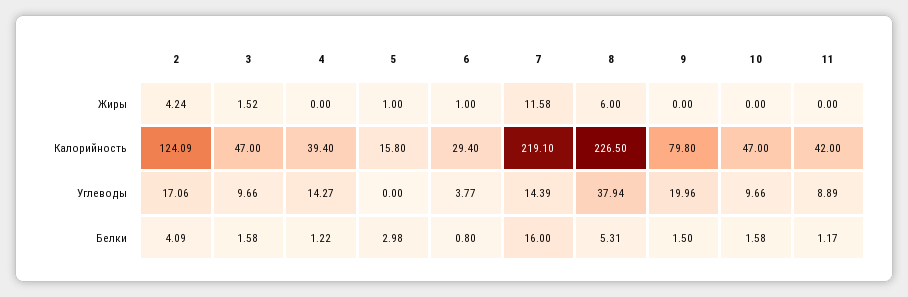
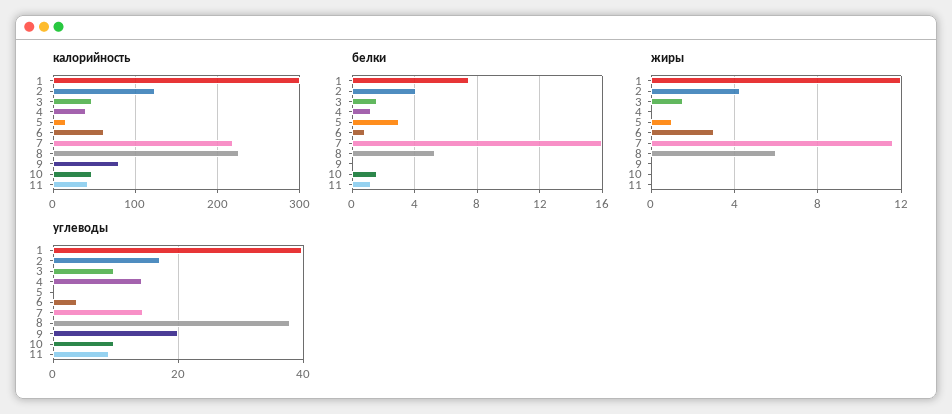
Жиры, 6: 1 -> 3
Калорийность, 6: 29.4 -> 60
Белки, 9: 1.5 -> 0
Калорийность, 1: none -> 300
Белки, 1: none -> 7.5
Жиры, 1: none -> 12
Углеводы, 1: none -> 40

